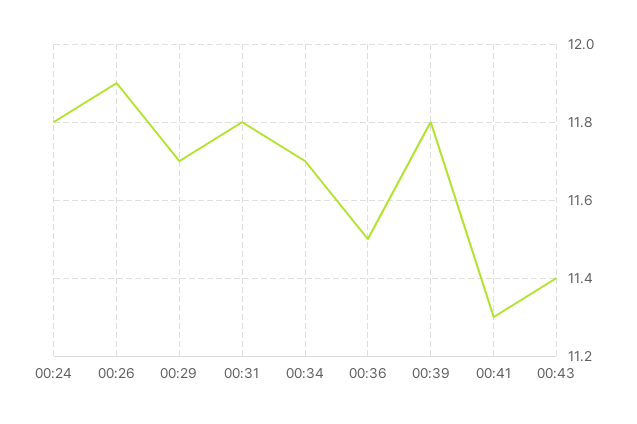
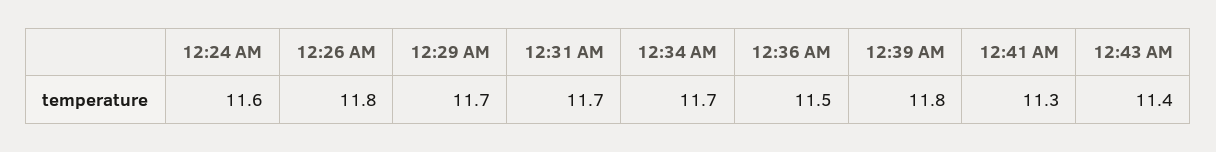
00:24: 11.8 -> 11.6
00:26: 11.9 -> 11.8
00:31: 11.8 -> 11.7

